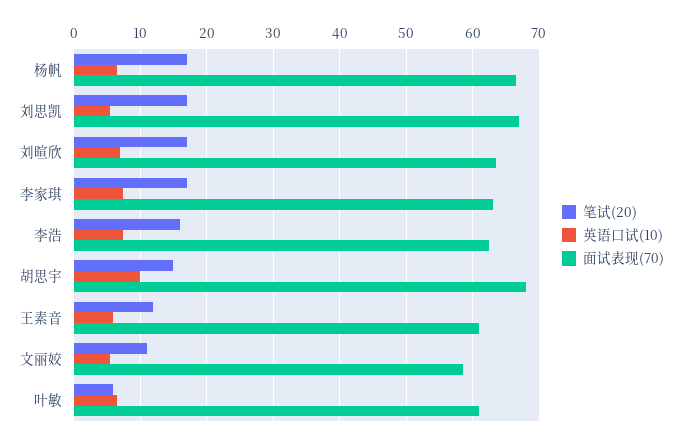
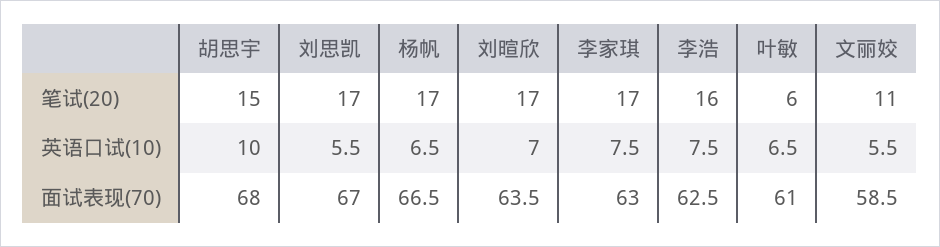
笔试(20), 王素音: 12 -> none
英语口试(10), 王素音: 6 -> none
面试表现(70), 王素音: 61 -> none

